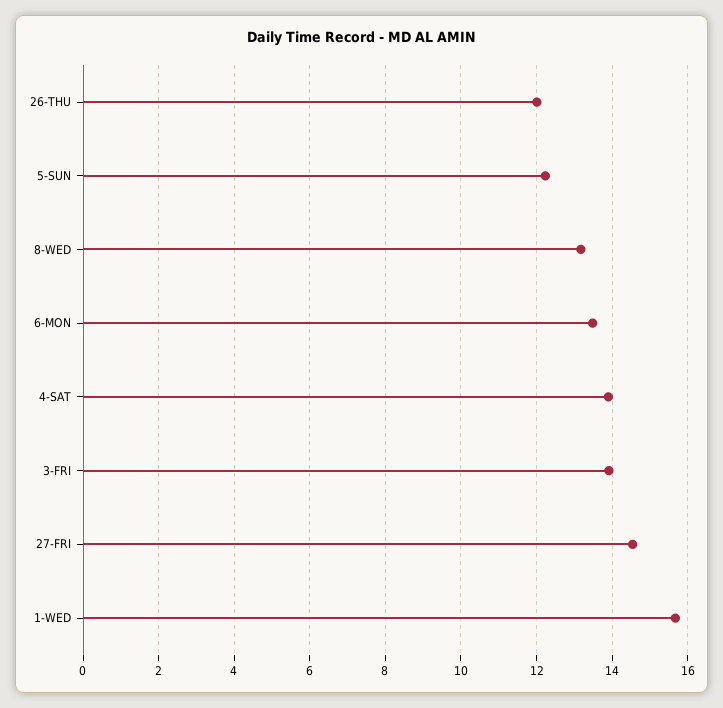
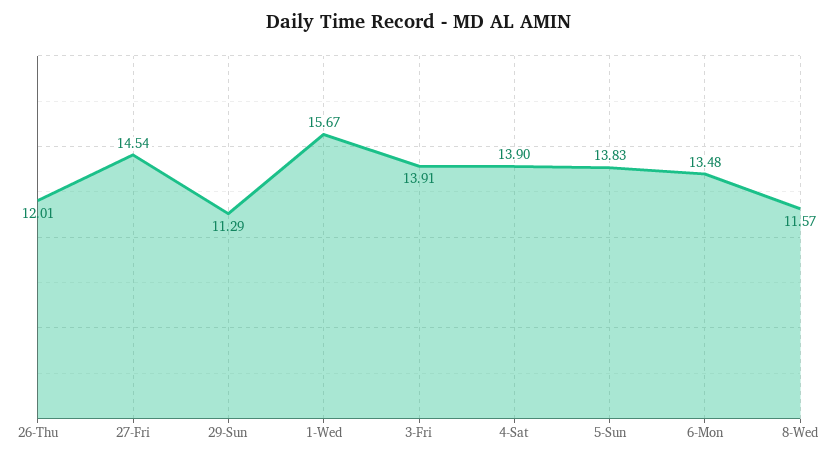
5-SUN: 12.2 -> 13.83
8-WED: 13.2 -> 11.57
29-Sun: none -> 11.29

